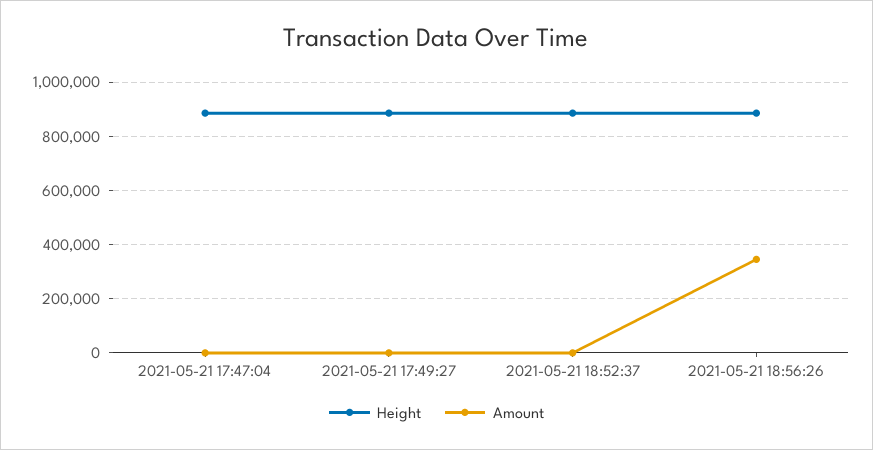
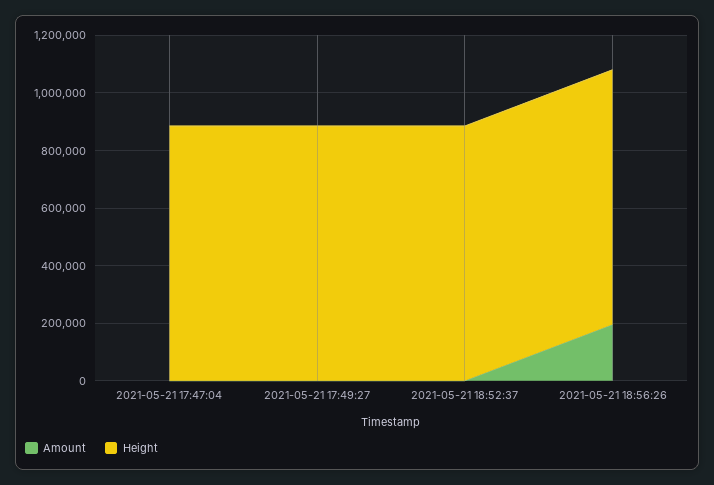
Amount, 2021-05-21 18:56:26: 350000 -> 200000

